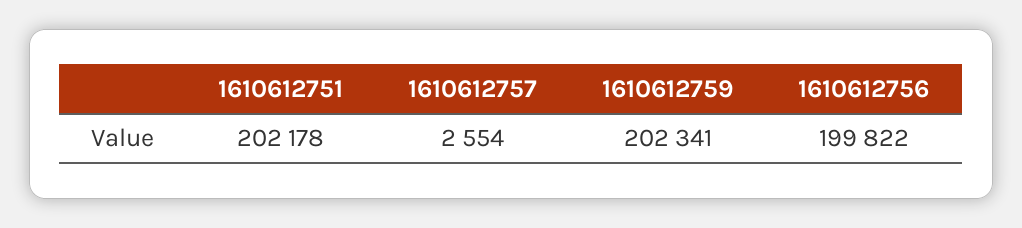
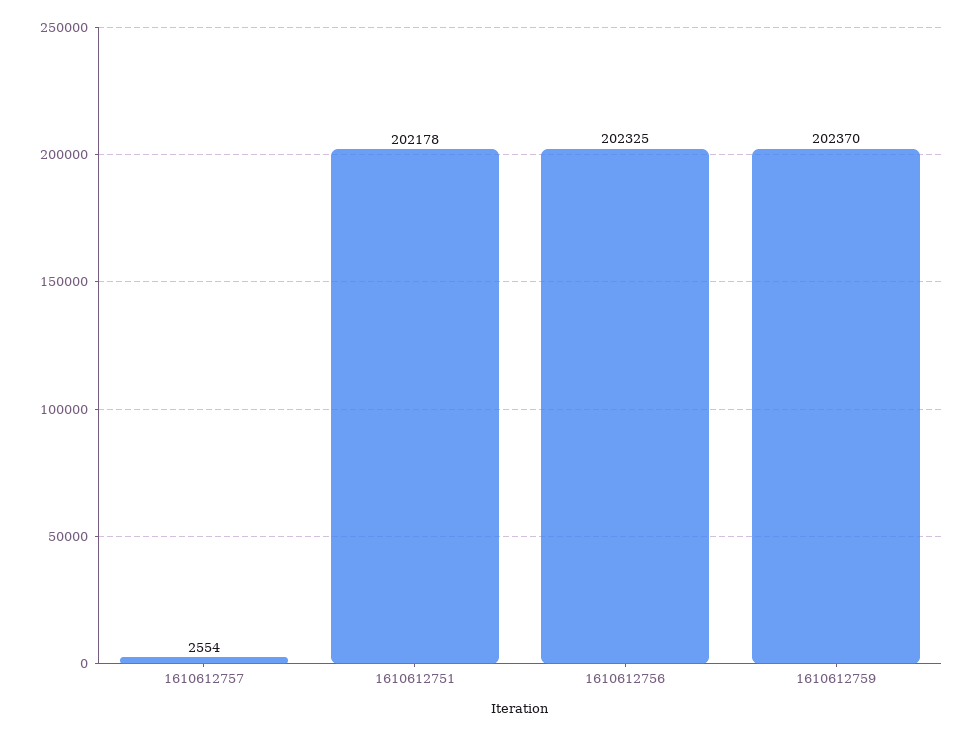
1610612759: 202341 -> 202370
1610612756: 199822 -> 202325

